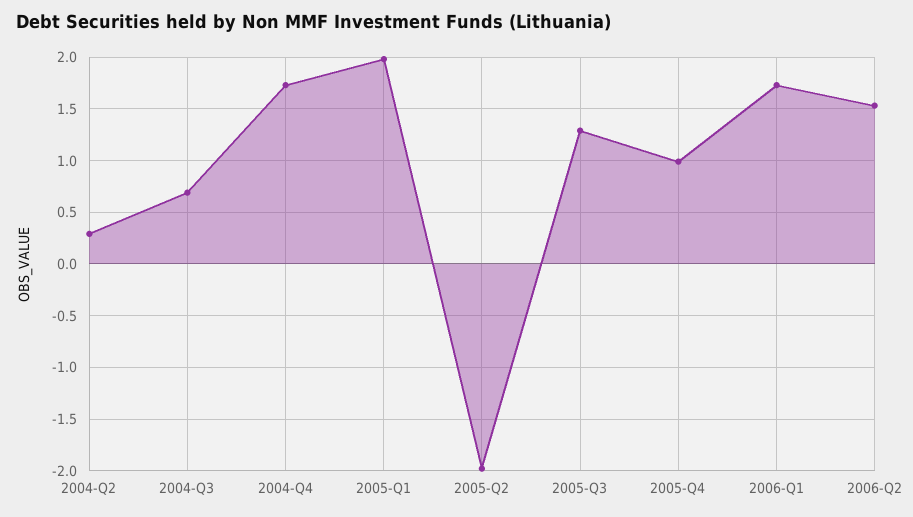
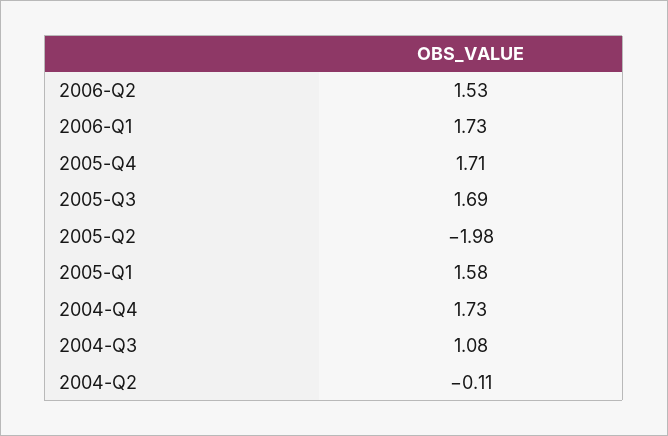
2004-Q2: 0.3 -> -0.11
2004-Q3: 0.7 -> 1.08
2005-Q1: 2 -> 1.58
2005-Q3: 1.3 -> 1.69
2005-Q4: 1 -> 1.71

